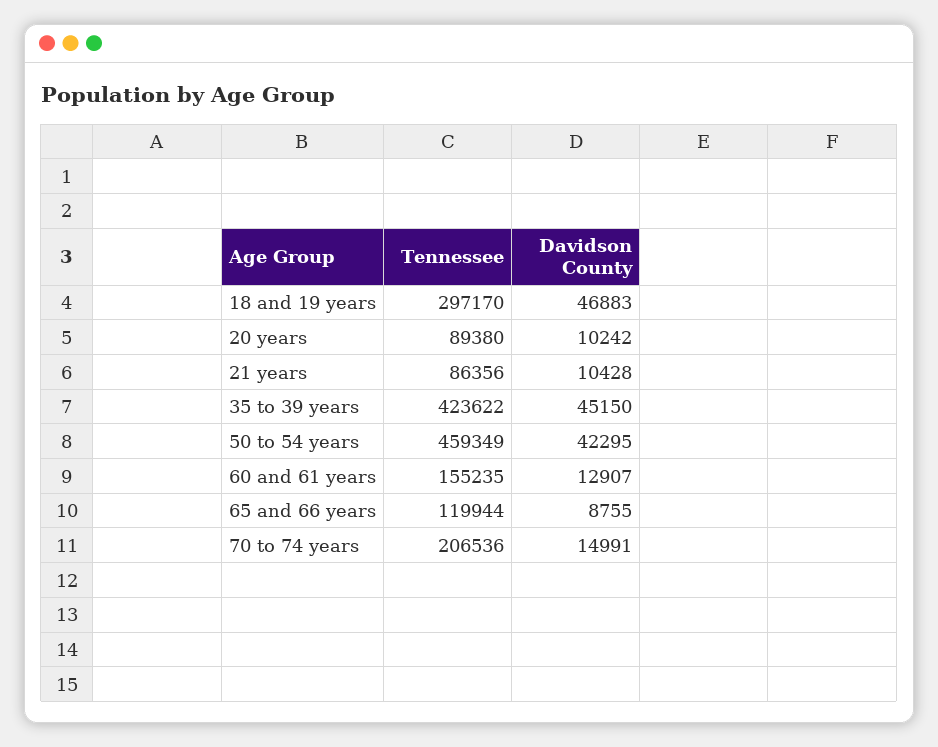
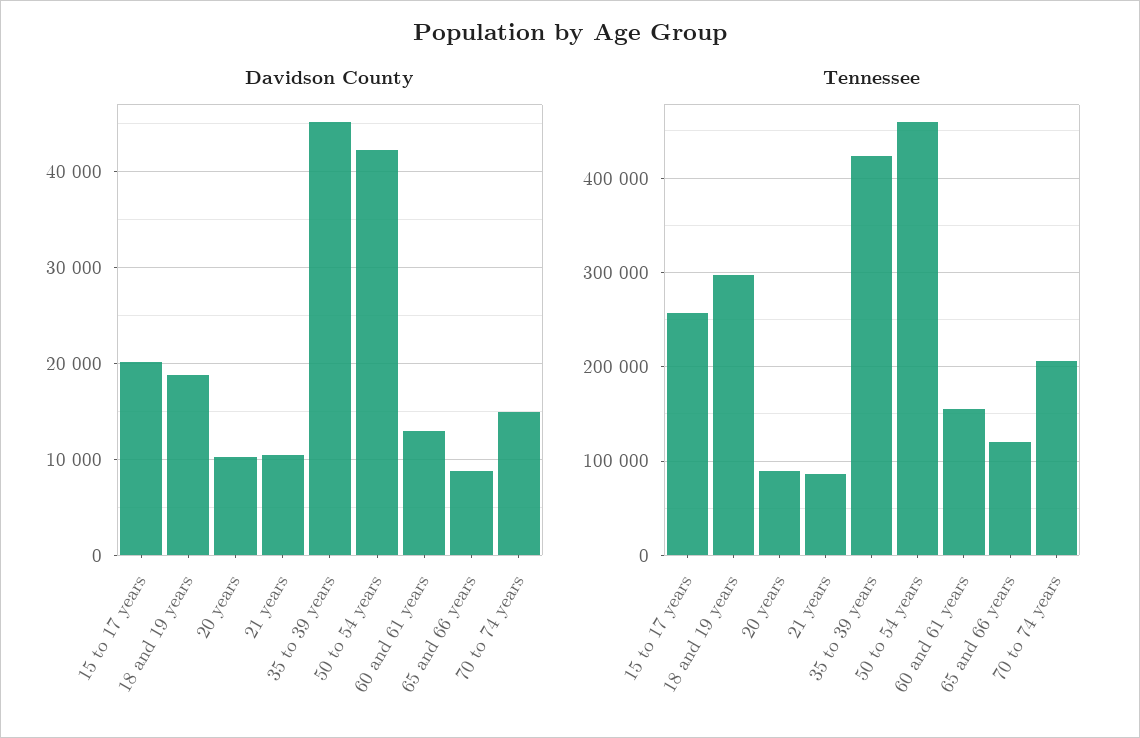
Davidson County, 18 and 19 years: 46883 -> 19000
Davidson County, 15 to 17 years: none -> 20000
Tennessee, 15 to 17 years: none -> 260000

